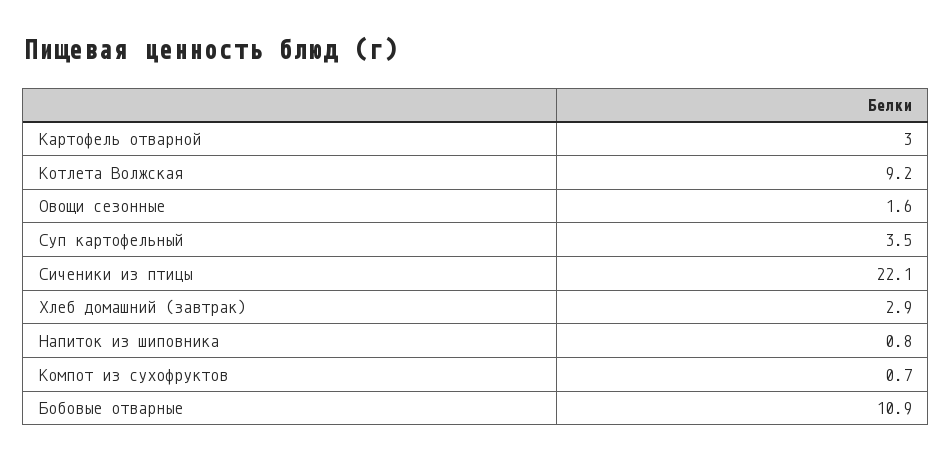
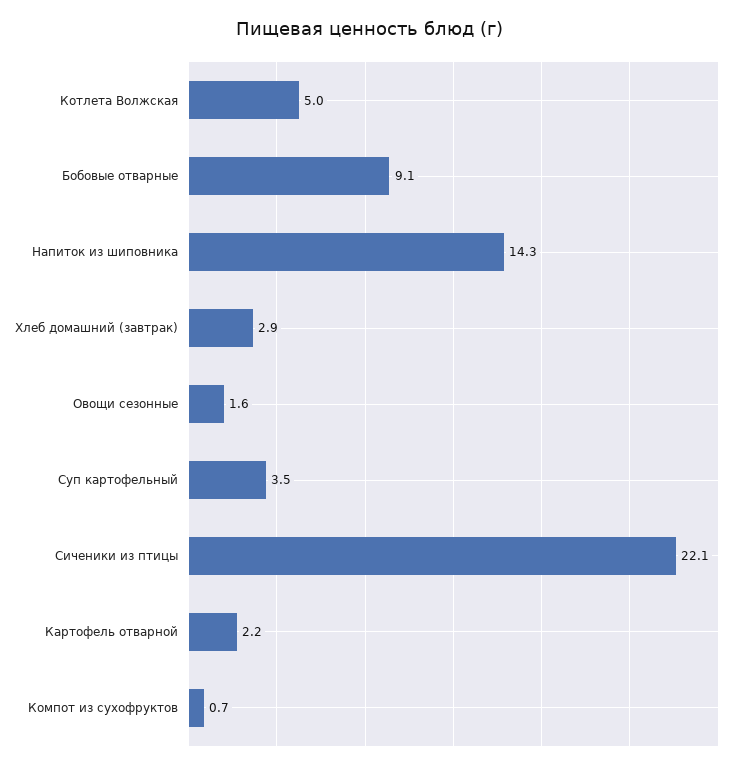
Картофель отварной: 3 -> 2.2
Котлета Волжская: 9.2 -> 5
Напиток из шиповника: 0.8 -> 14.3
Бобовые отварные: 10.9 -> 9.1

